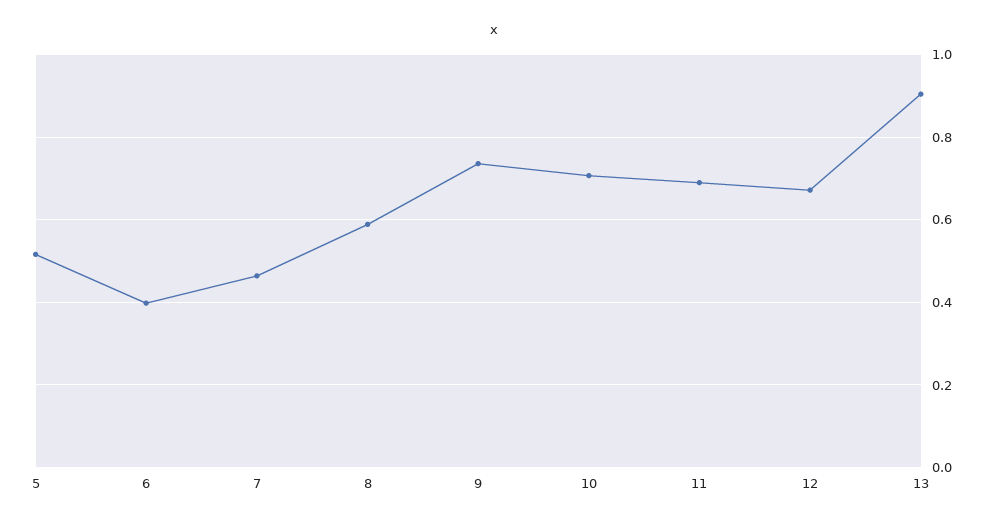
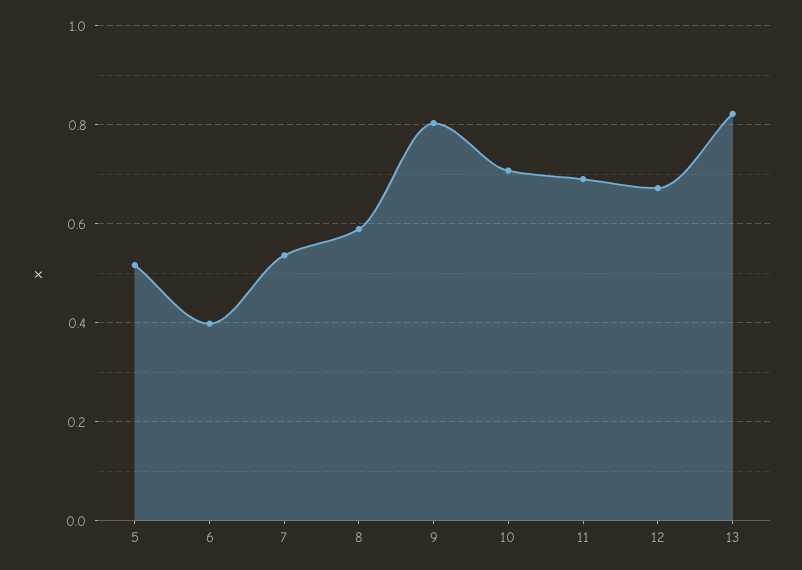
7: 0.46 -> 0.54
9: 0.74 -> 0.8
13: 0.9 -> 0.82

